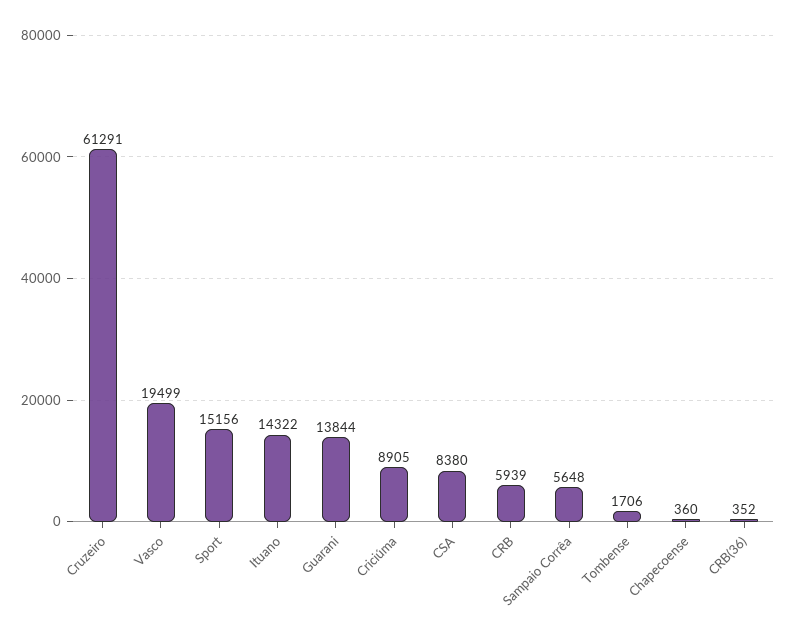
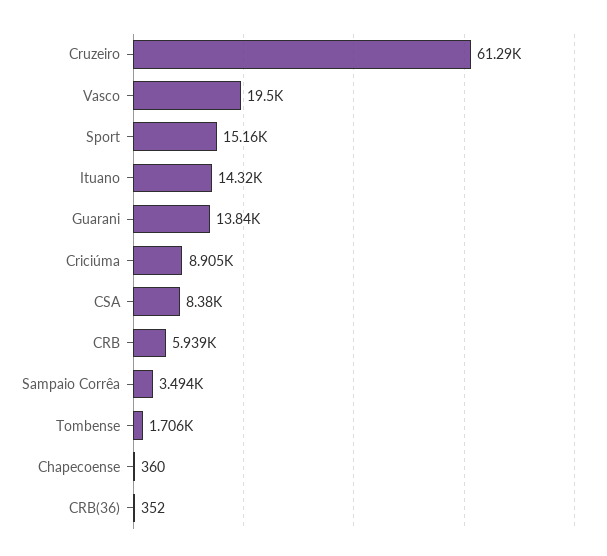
Sampaio Corrêa: 5648 -> 3494

